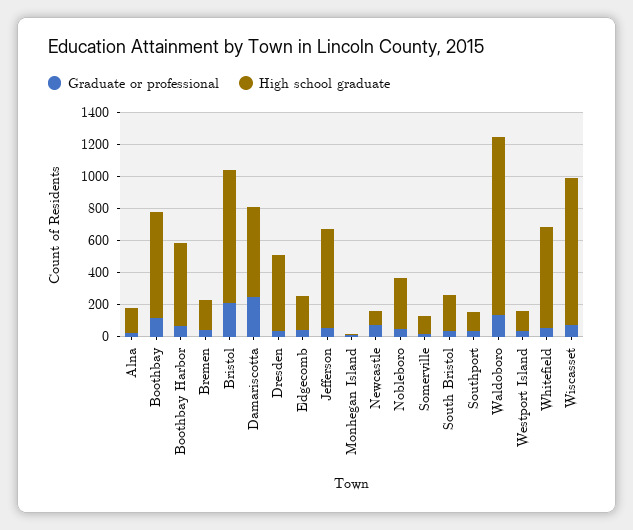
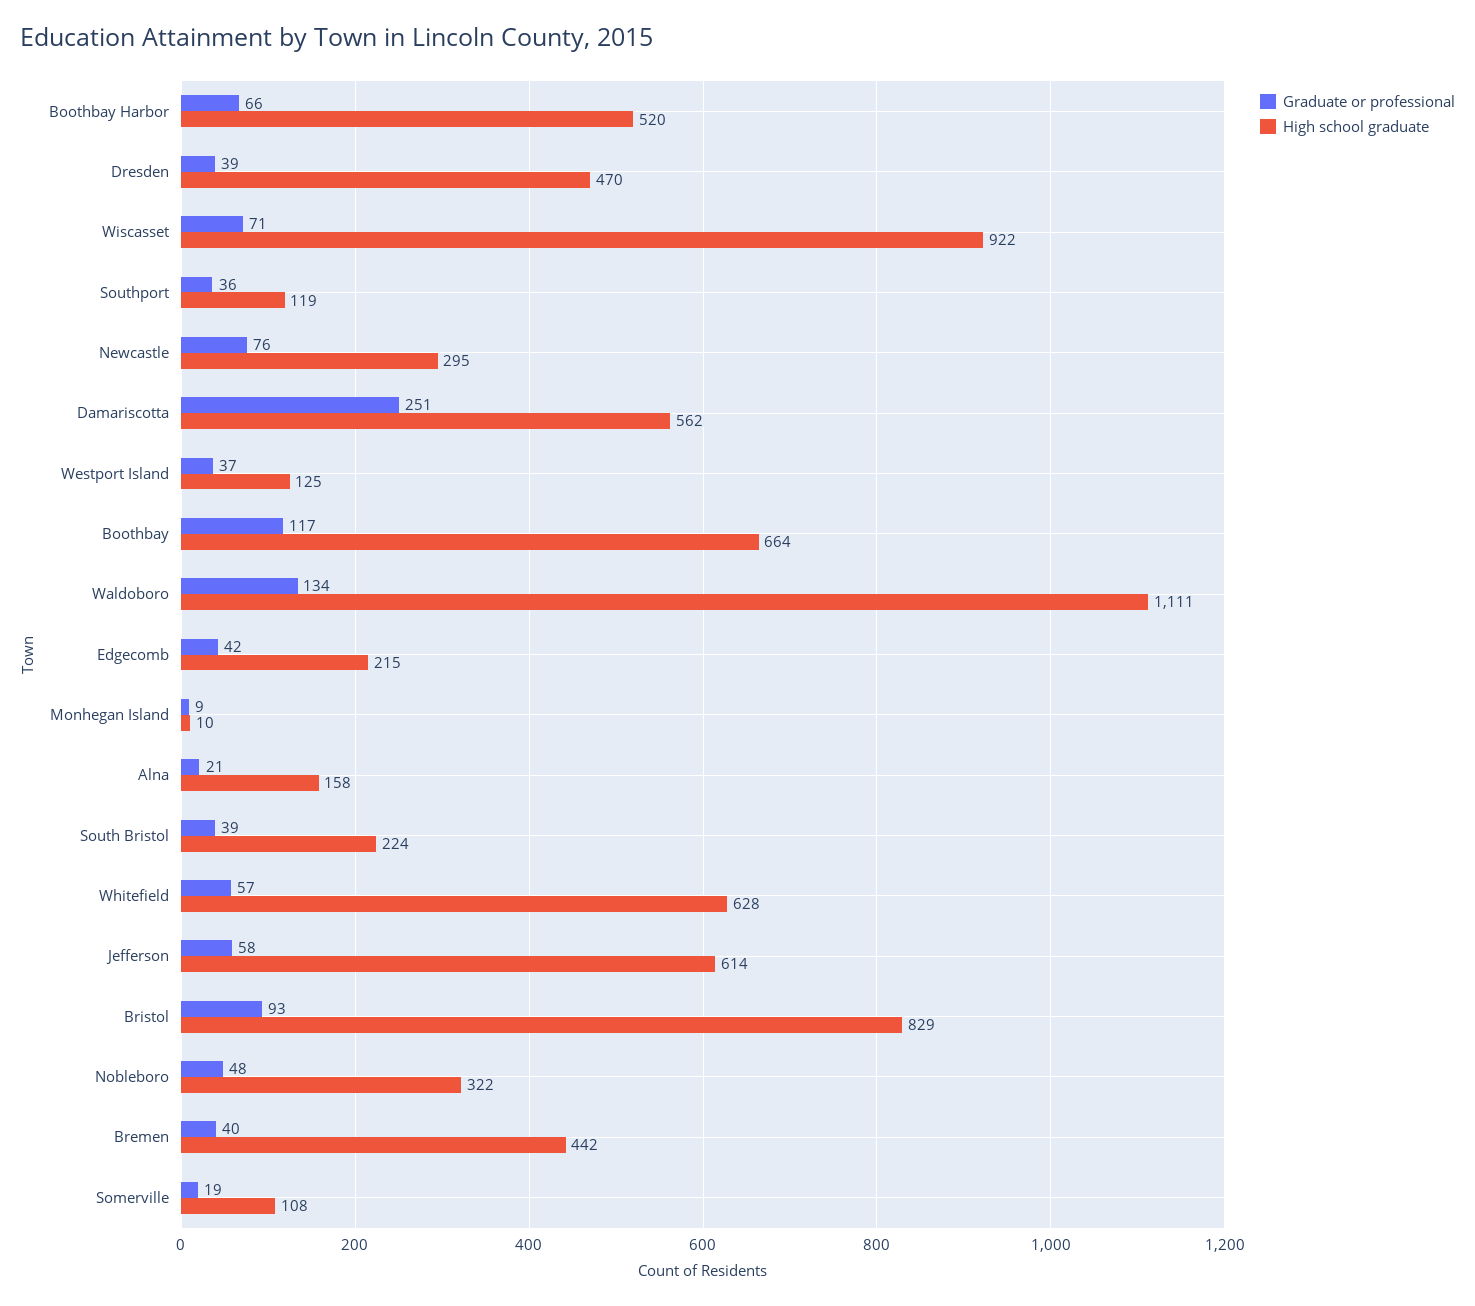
High school graduate, Bremen: 200 -> 442
Graduate or professional, Bristol: 200 -> 93
High school graduate, Newcastle: 100 -> 295

